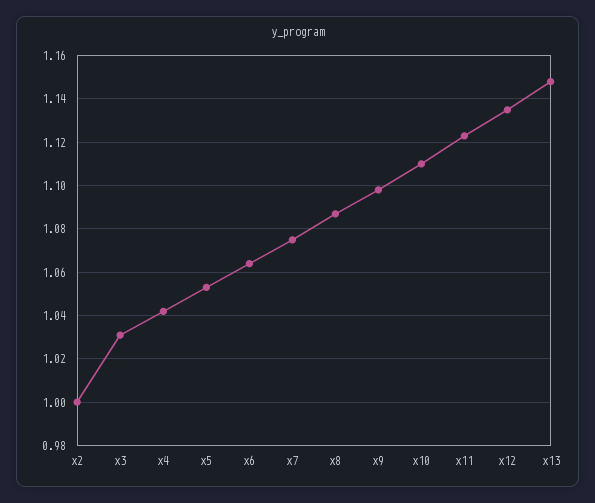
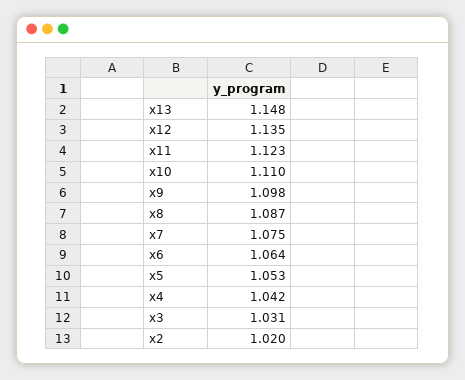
x2: 1 -> 1.02

